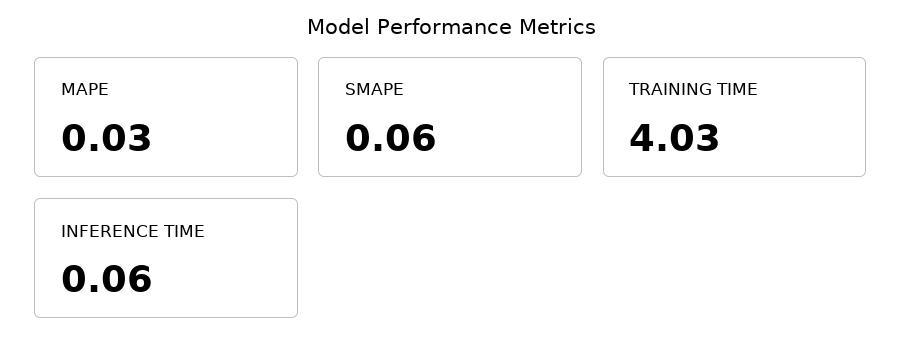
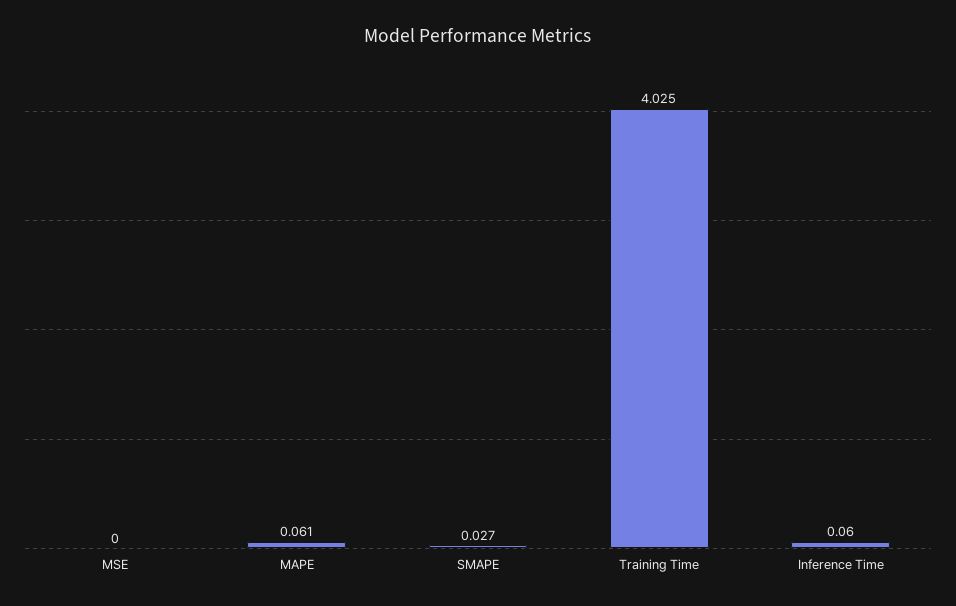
MAPE: 0.03 -> 0.061
SMAPE: 0.06 -> 0.027
MSE: none -> 0

